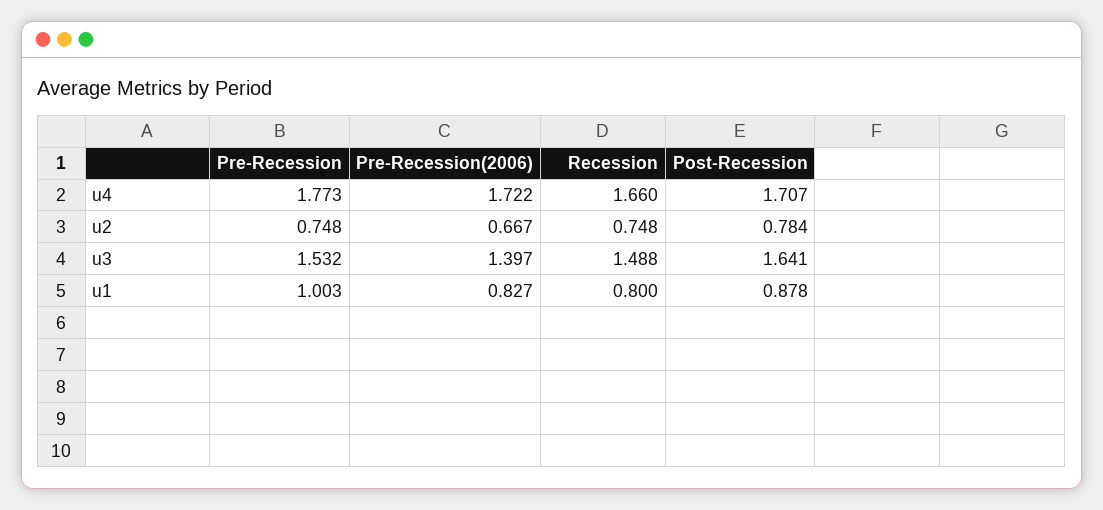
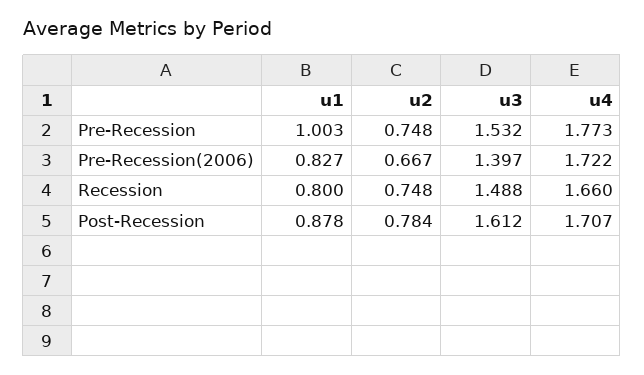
Post-Recession, u3: 1.641 -> 1.612

